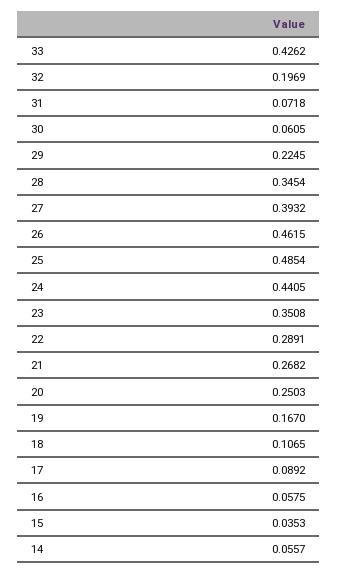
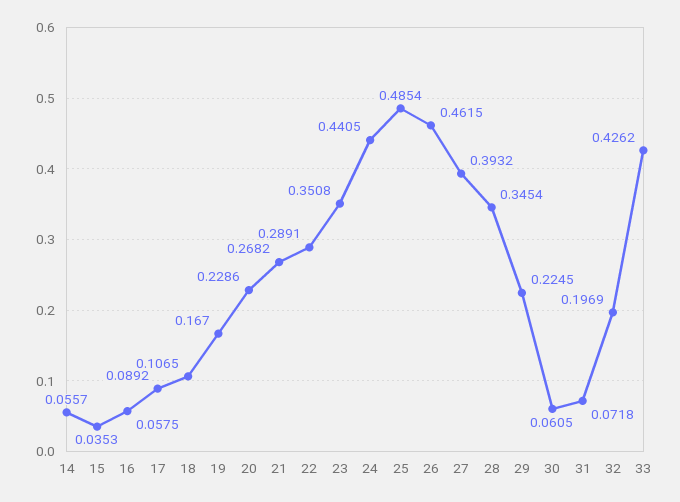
20: 0.2503 -> 0.2286

